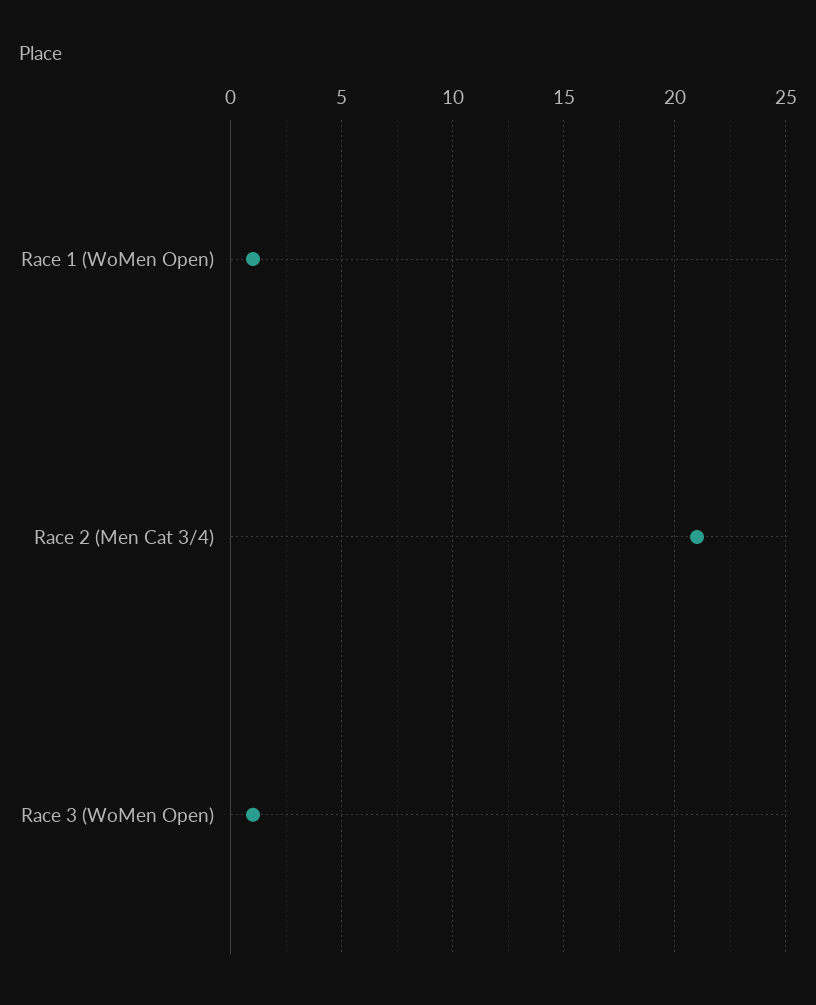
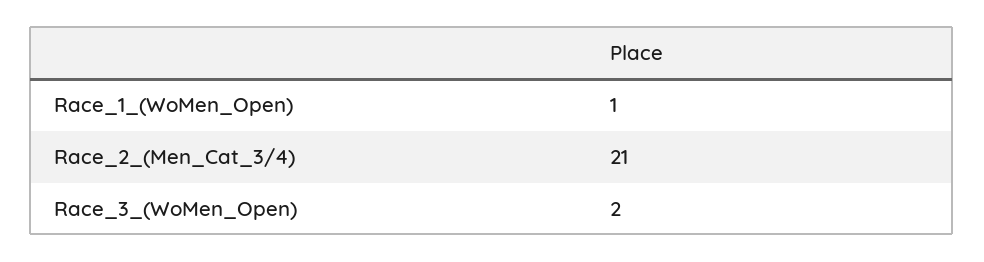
Race 3 (WoMen Open): 1 -> 2

